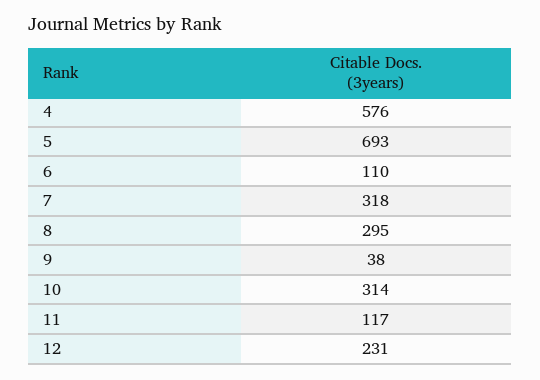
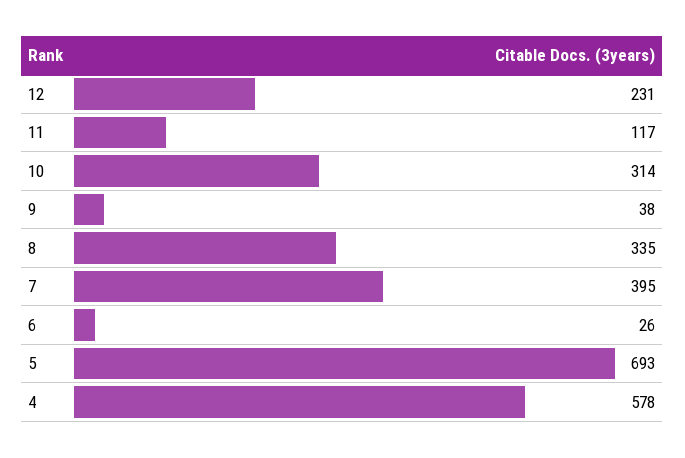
4: 576 -> 578
6: 110 -> 26
7: 318 -> 395
8: 295 -> 335

